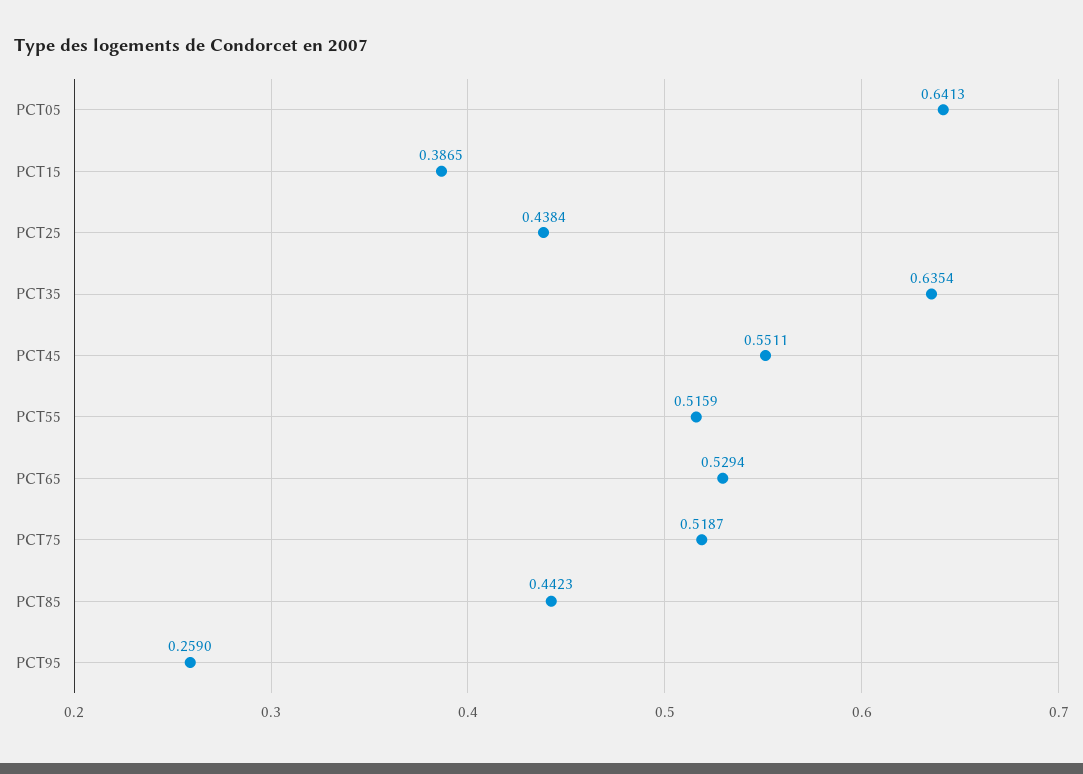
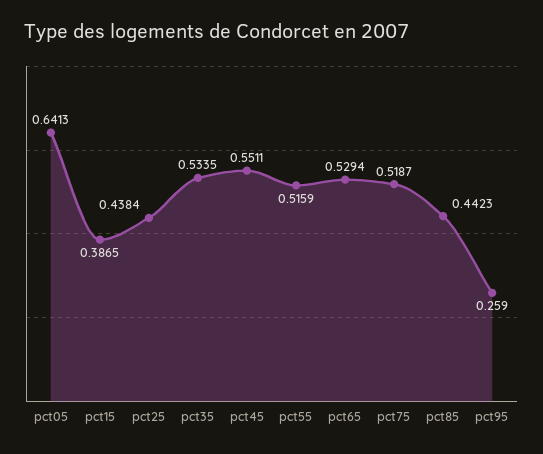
PCT35: 0.6354 -> 0.5335

